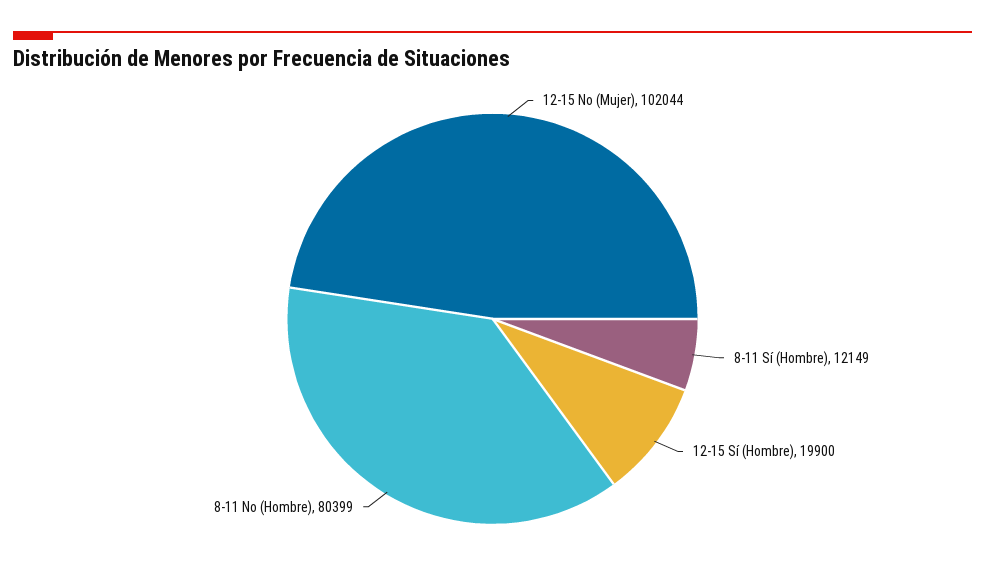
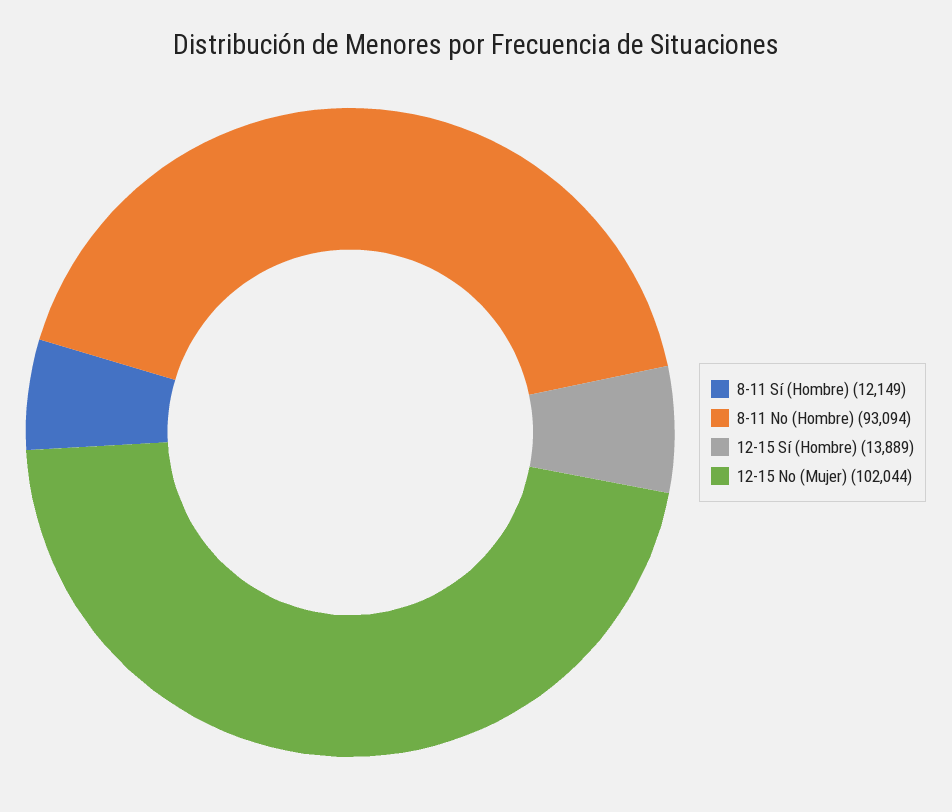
12-15 Sí (Hombre): 19900 -> 13889
8-11 No (Hombre): 80399 -> 93094

